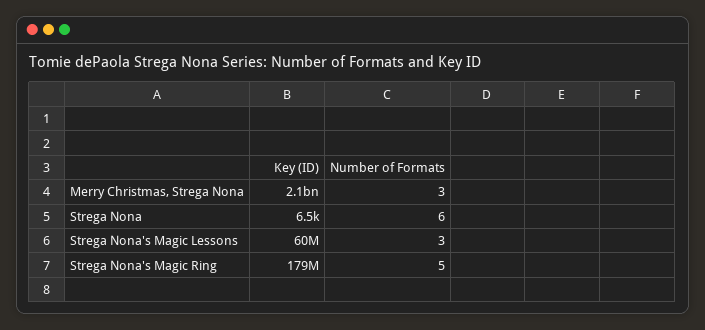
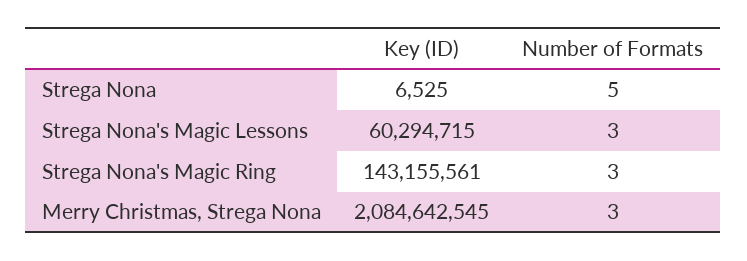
Number of Formats, Strega Nona: 6 -> 5
Key (ID), Strega Nona's Magic Ring: 179000000 -> 143155561
Number of Formats, Strega Nona's Magic Ring: 5 -> 3

